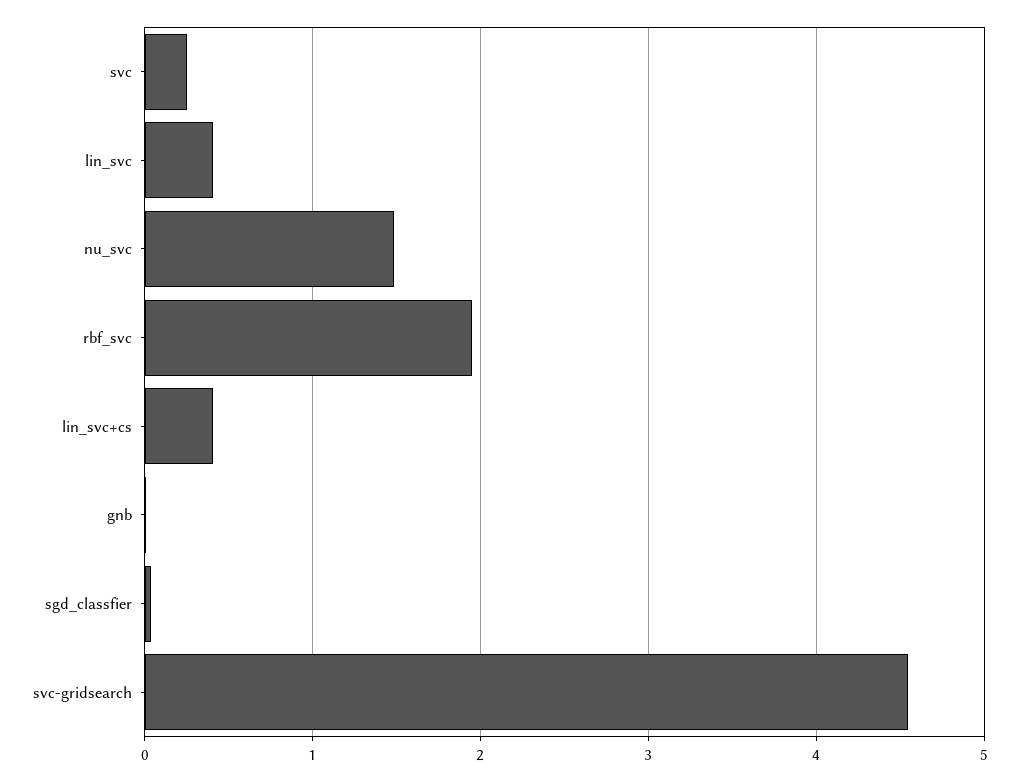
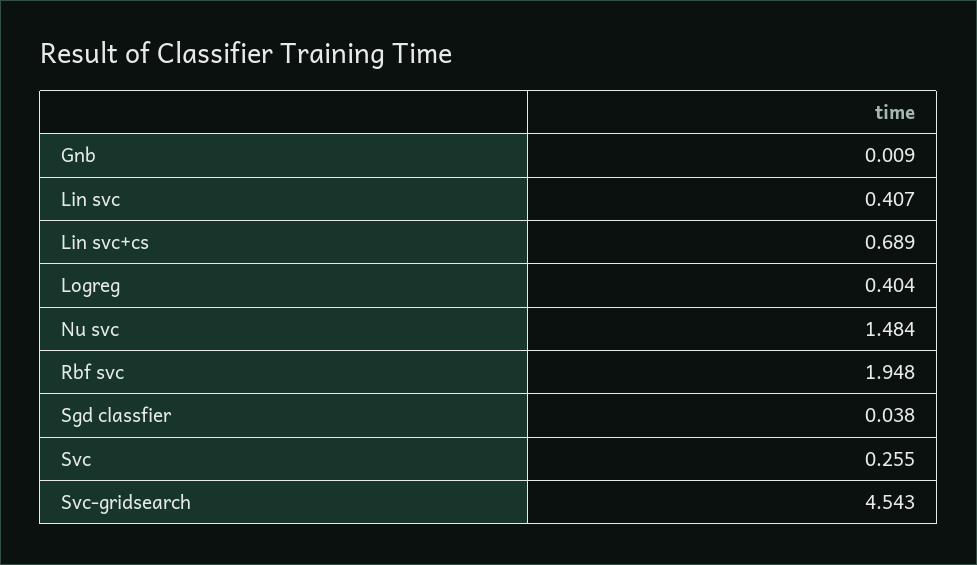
lin_svc+cs: 0.4 -> 0.689
Logreg: none -> 0.404

